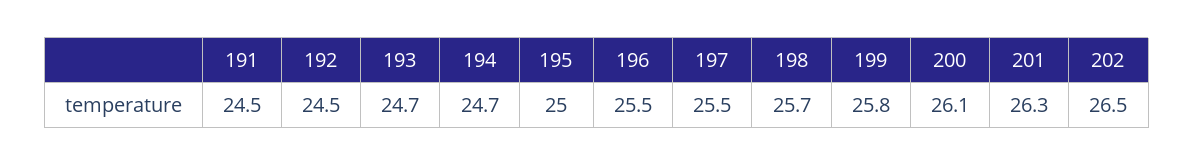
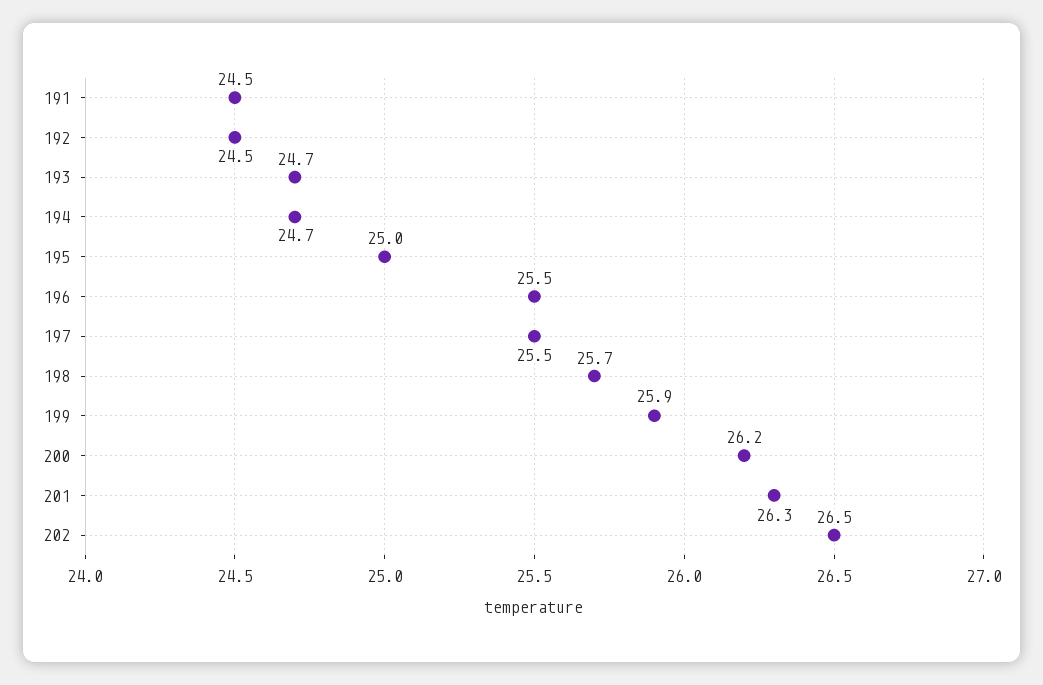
199: 25.8 -> 25.9
200: 26.1 -> 26.2

